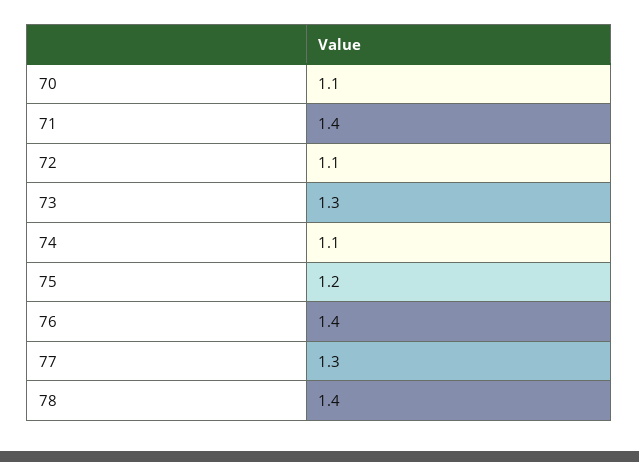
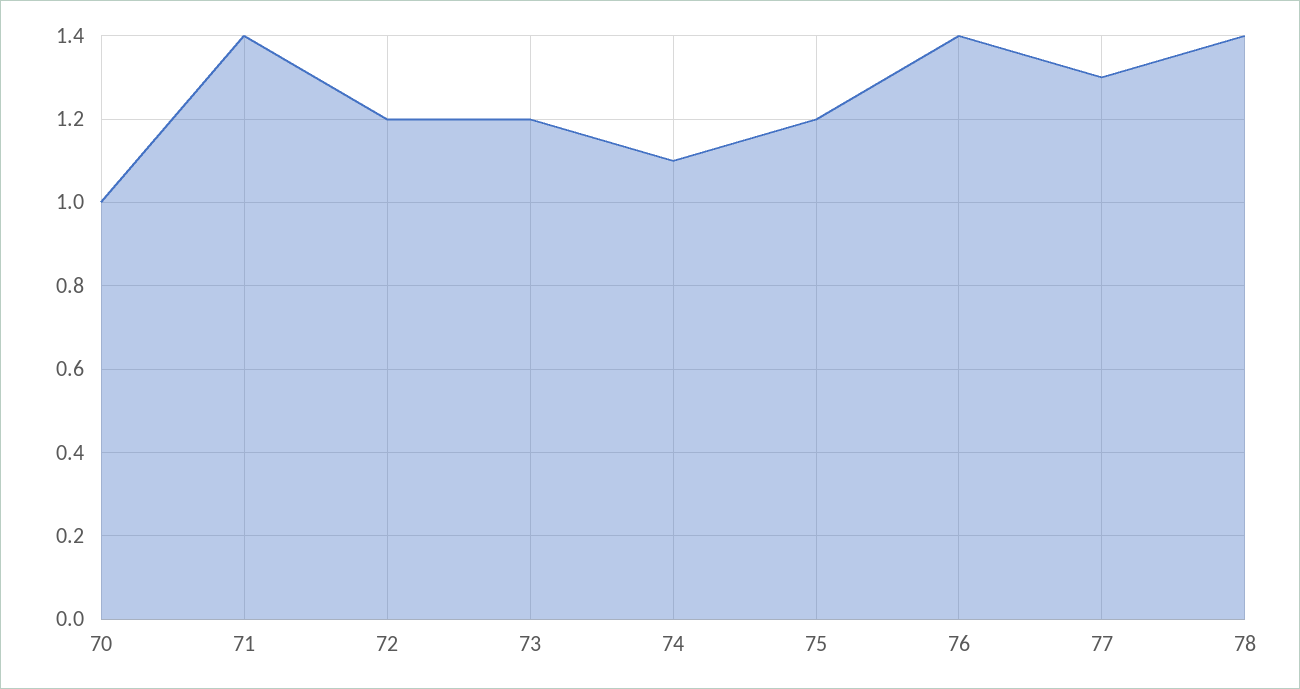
70: 1.1 -> 1
72: 1.1 -> 1.2
73: 1.3 -> 1.2

